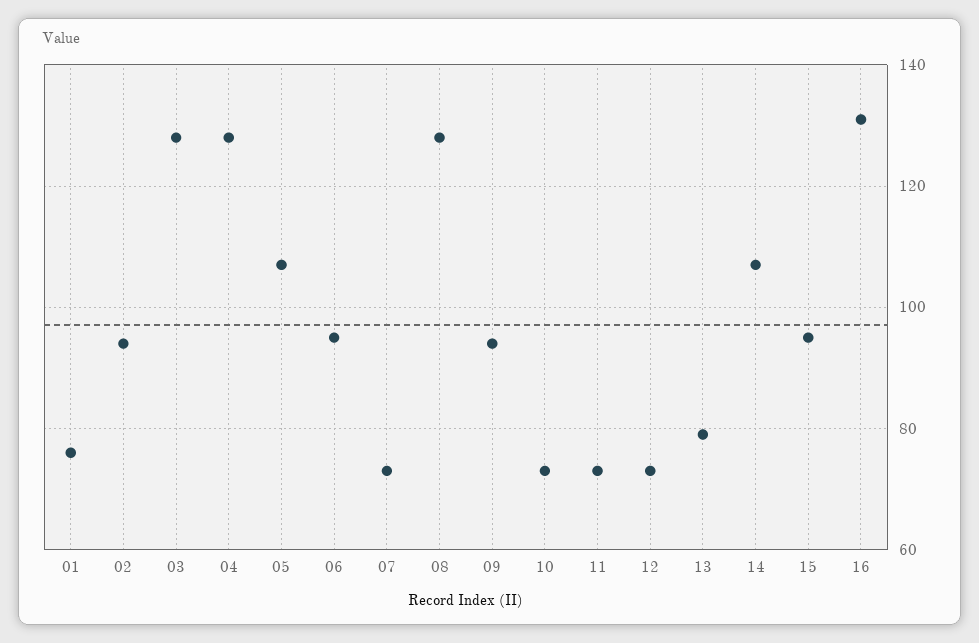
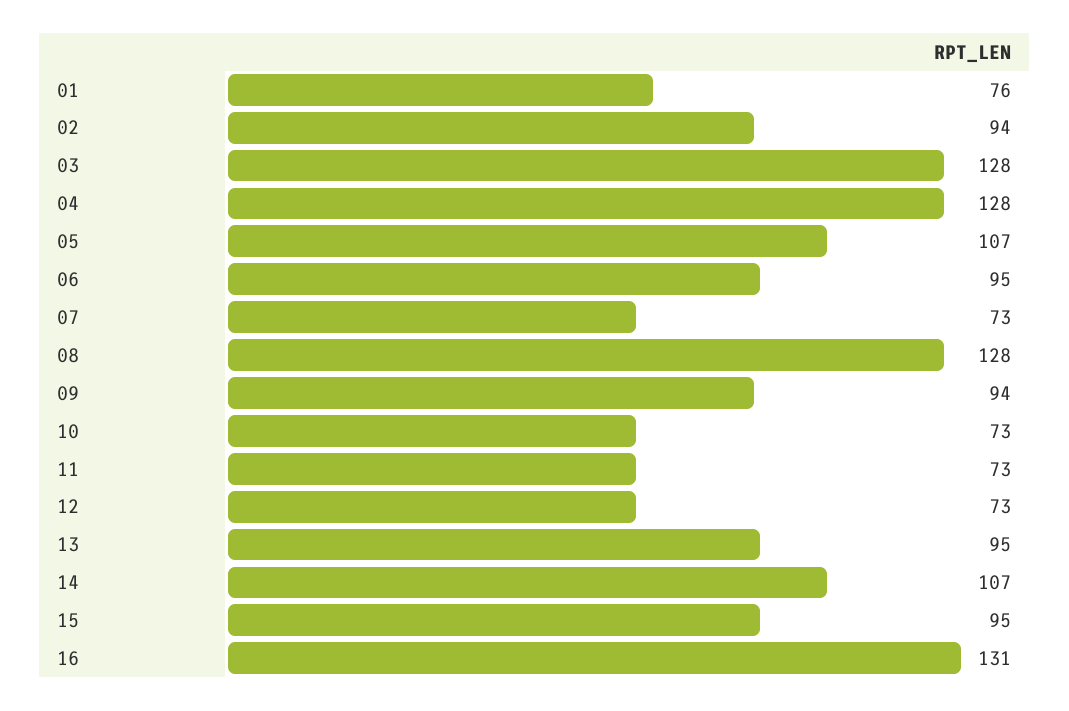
13: 80 -> 95

